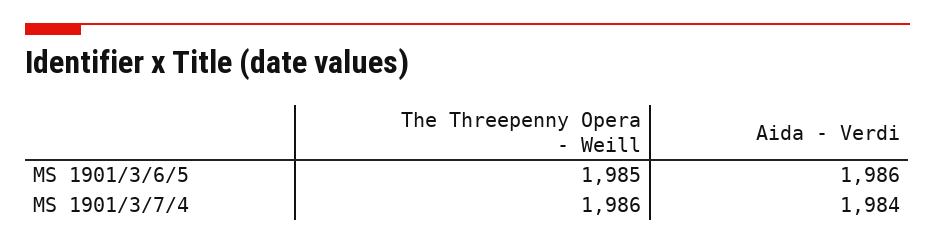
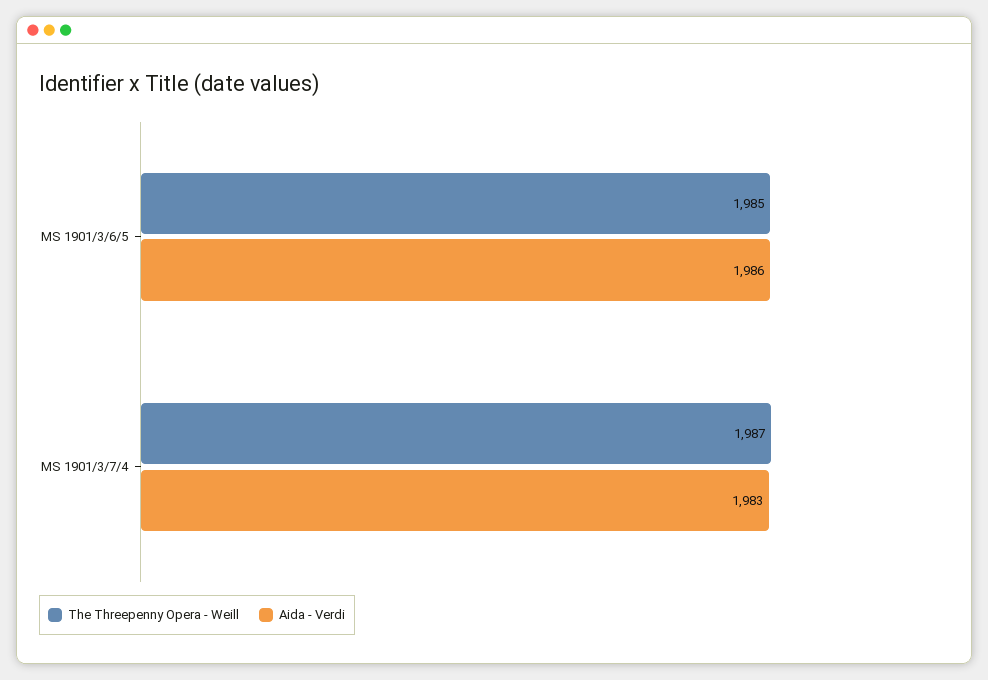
The Threepenny Opera - Weill, MS 1901/3/7/4: 1986 -> 1987
Aida - Verdi, MS 1901/3/7/4: 1984 -> 1983

